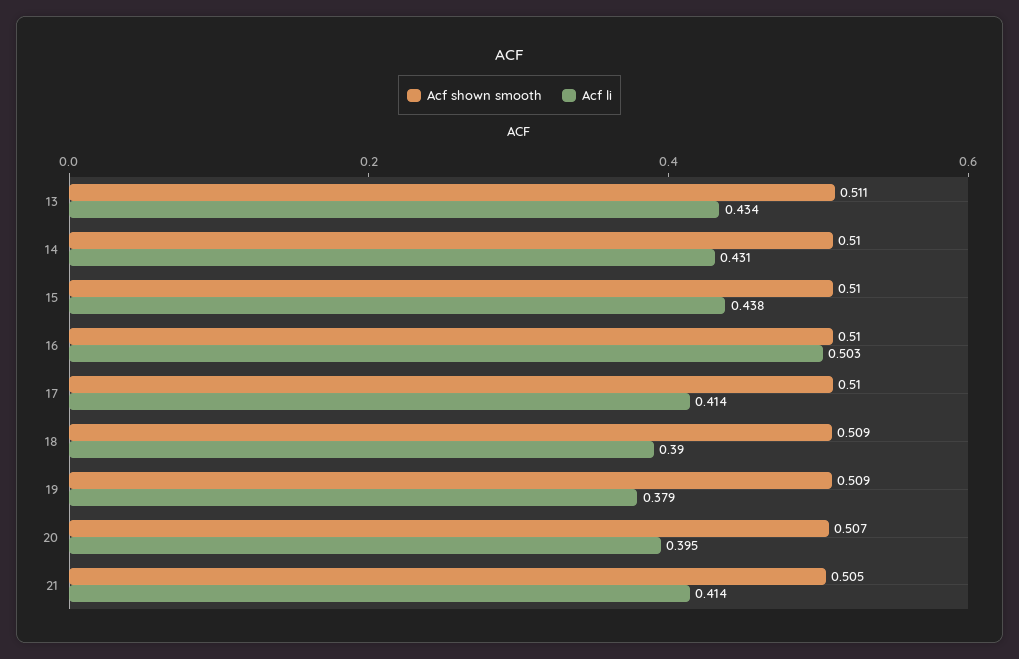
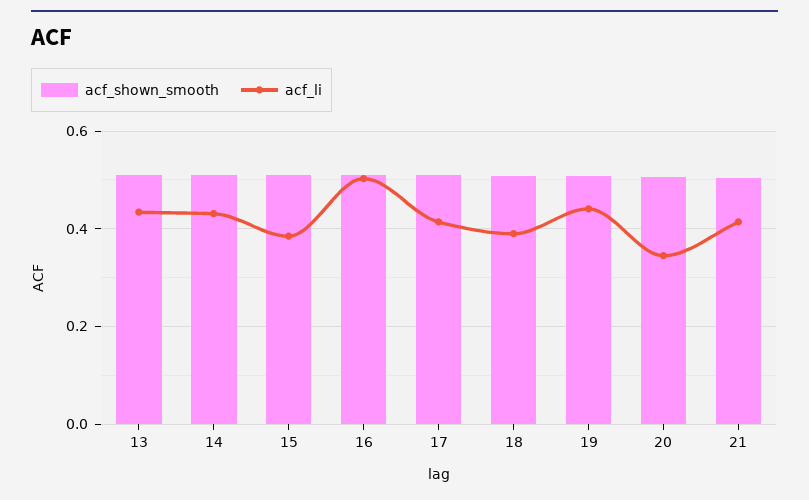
Acf li, 15: 0.438 -> 0.38
Acf li, 19: 0.379 -> 0.44
Acf li, 20: 0.395 -> 0.34

